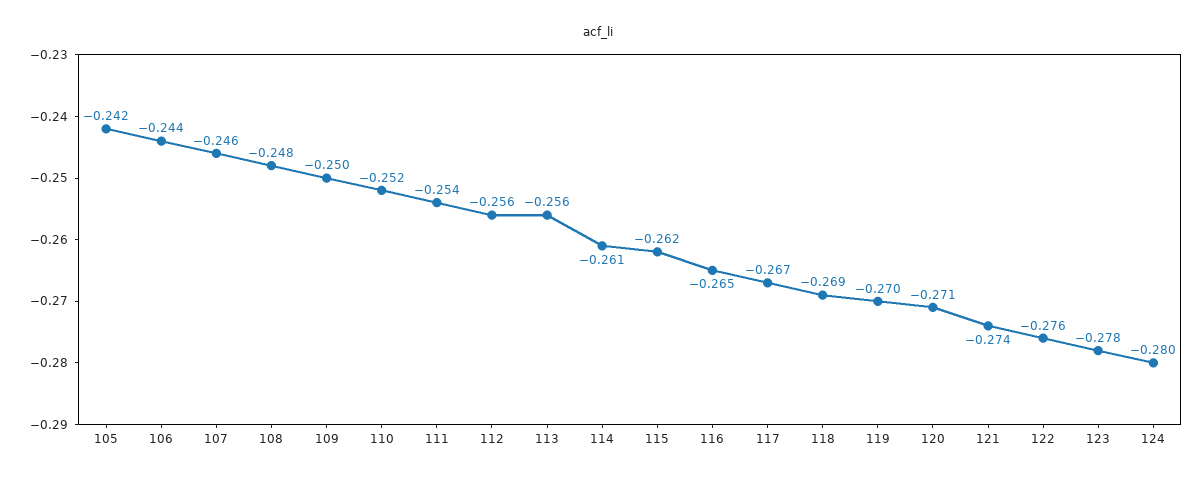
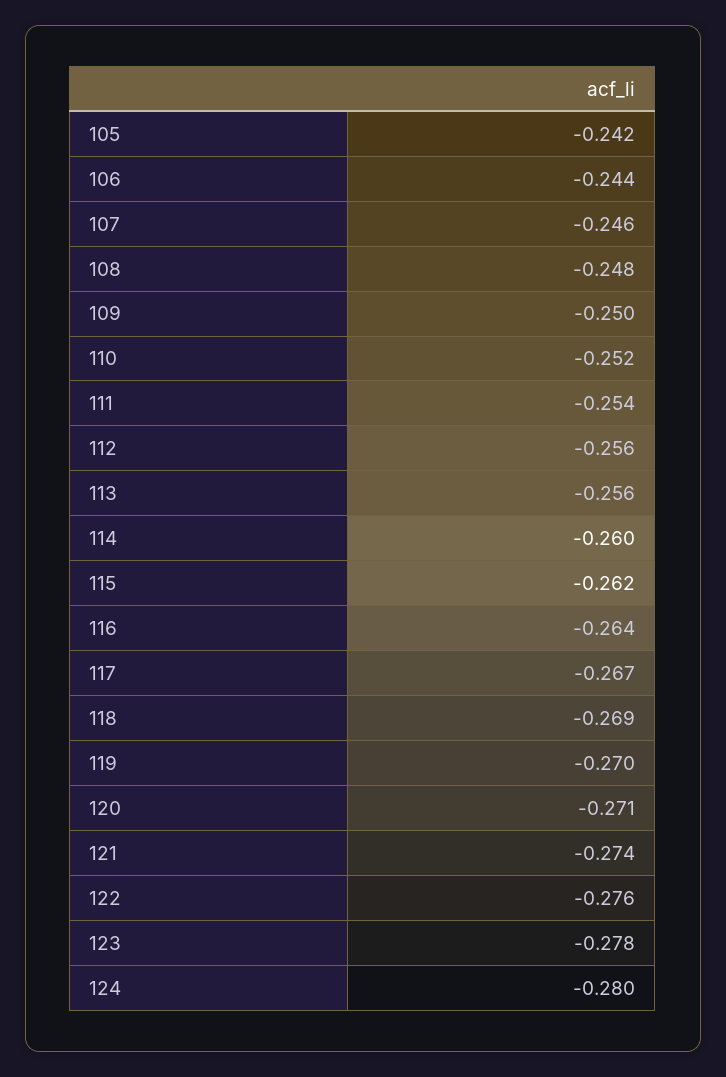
114: -0.261 -> -0.26
116: -0.265 -> -0.264

